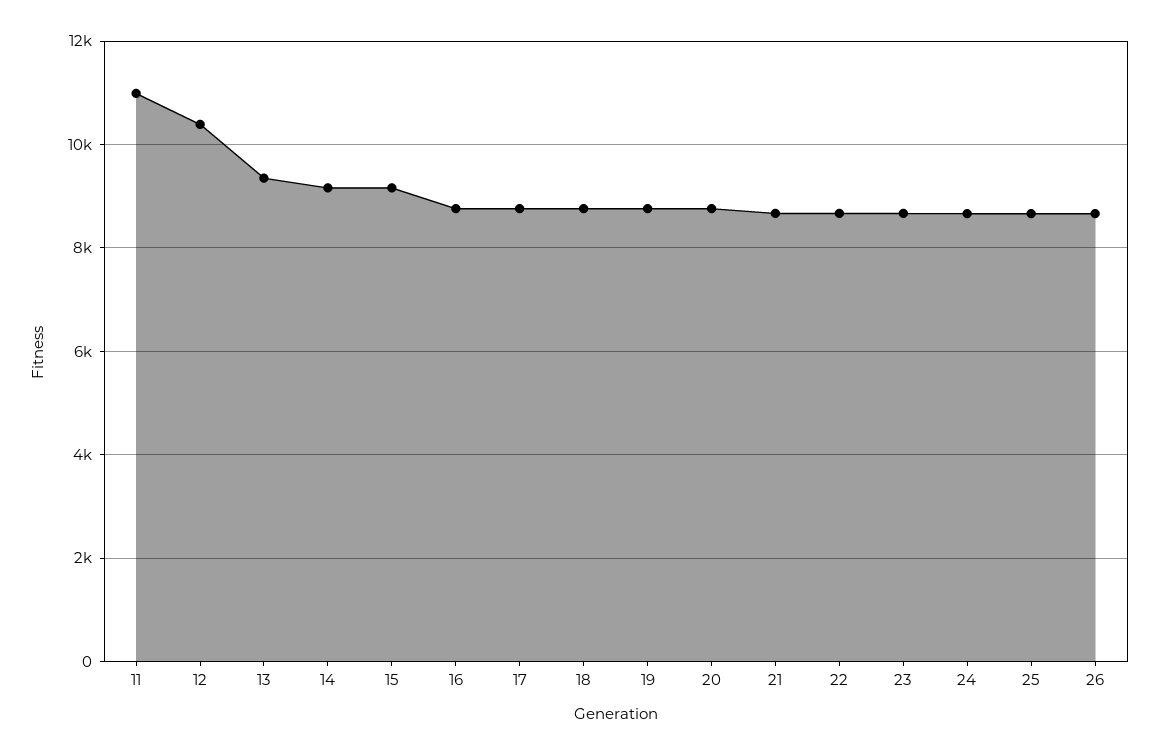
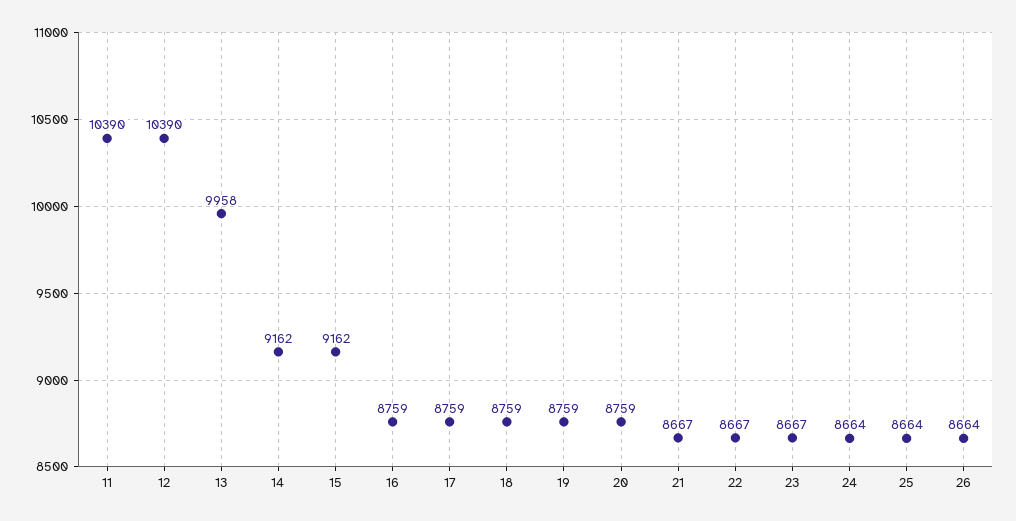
11: 11000 -> 10390
13: 9400 -> 9958

